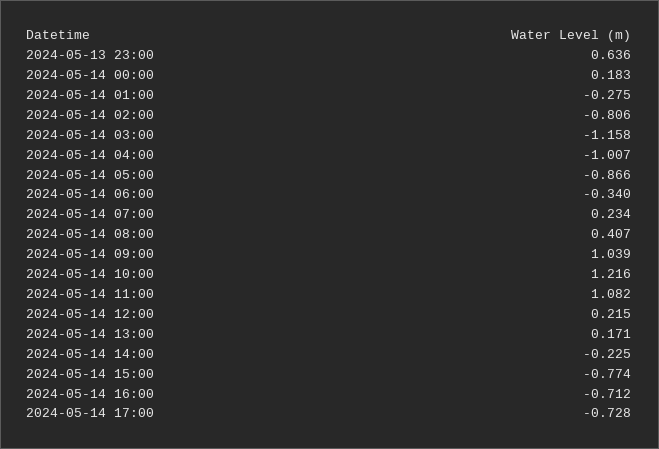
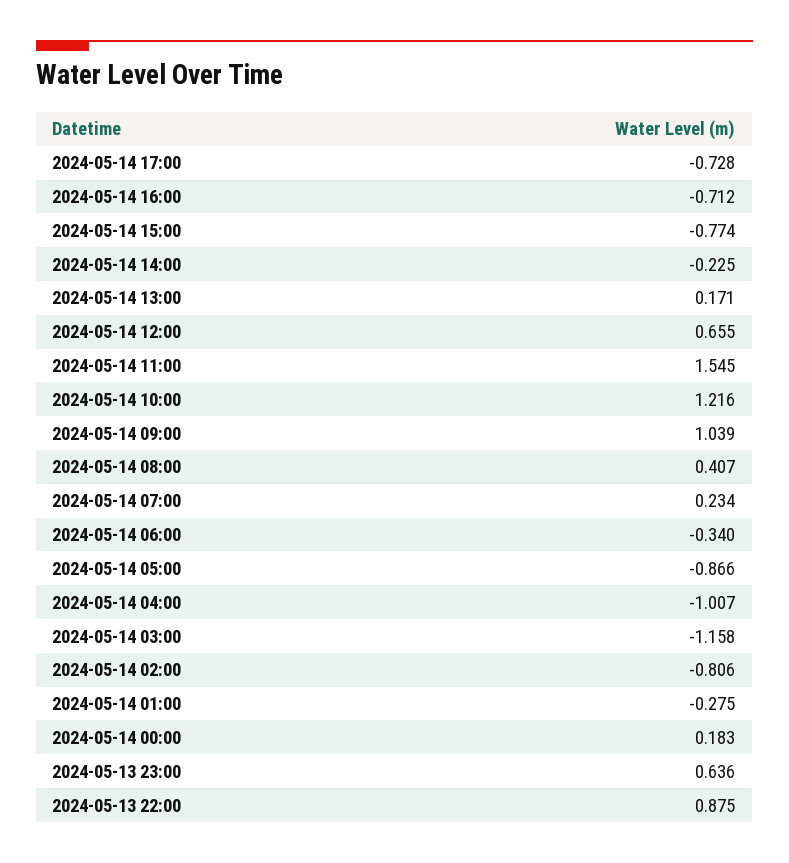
2024-05-14 11:00: 1.082 -> 1.545
2024-05-14 12:00: 0.215 -> 0.655
2024-05-13 22:00: none -> 0.875

